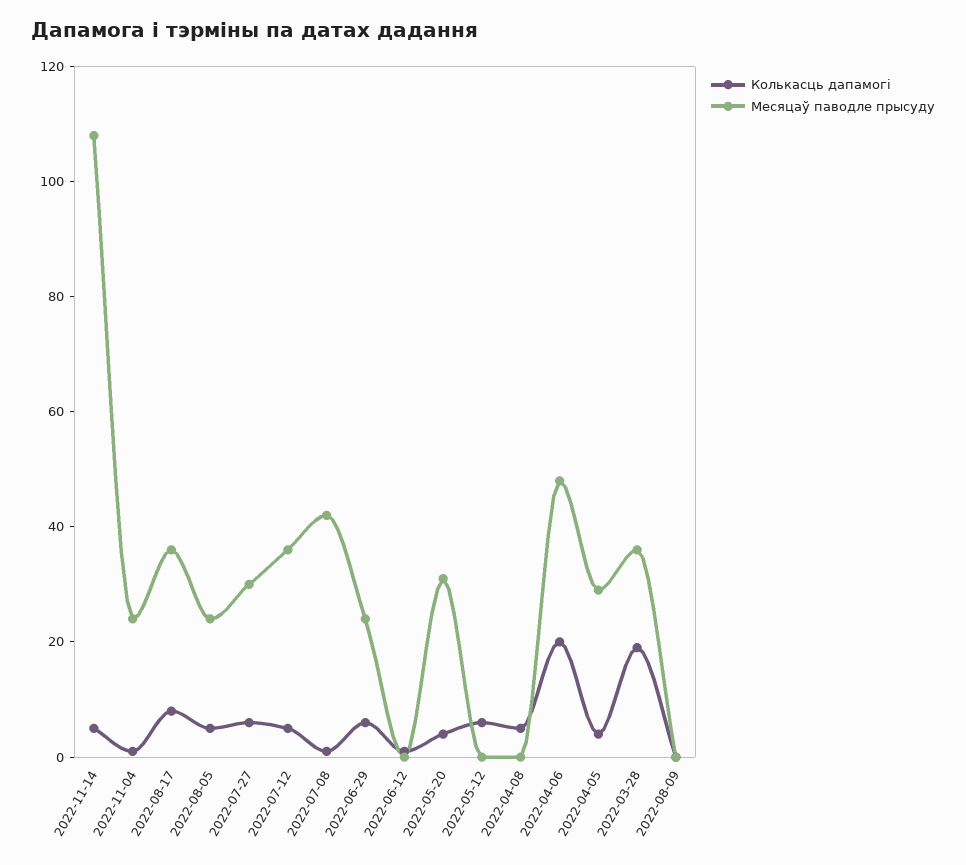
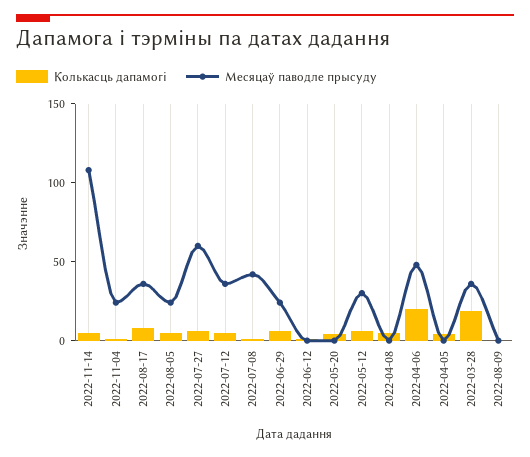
Месяцаў паводле прысуду, 2022-07-27: 30 -> 60
Месяцаў паводле прысуду, 2022-05-20: 30 -> 0
Месяцаў паводле прысуду, 2022-05-12: 0 -> 30
Месяцаў паводле прысуду, 2022-04-05: 30 -> 0

